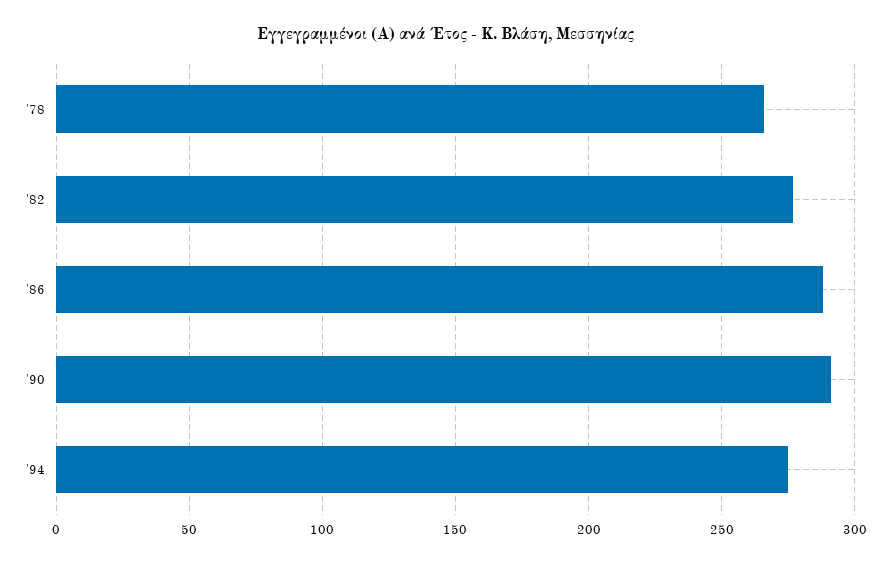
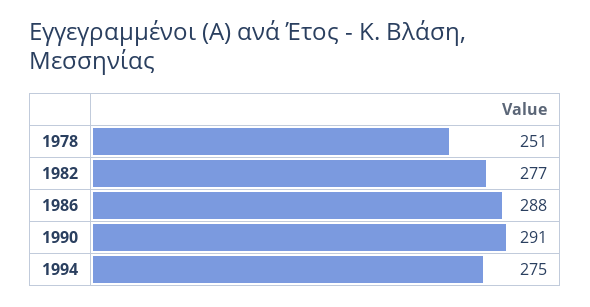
'78: 265 -> 251

